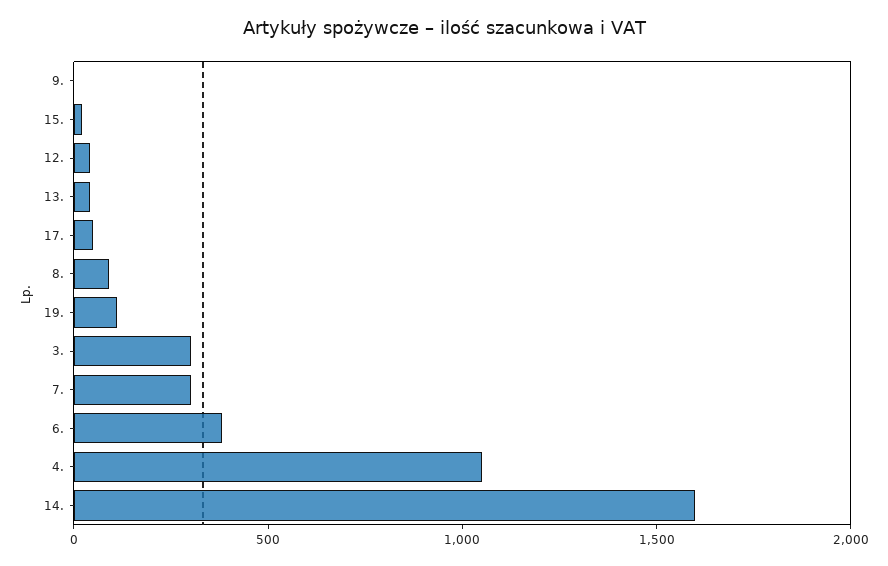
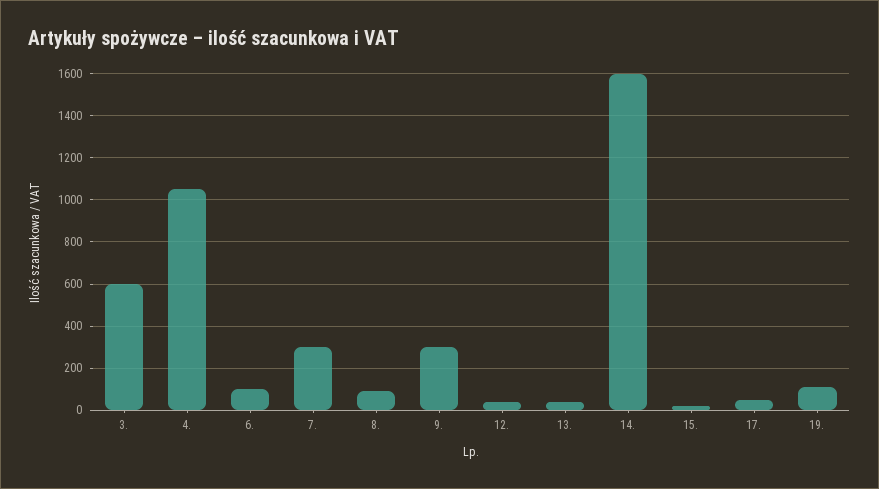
9.: 0 -> 300
3.: 300 -> 600
6.: 400 -> 100

